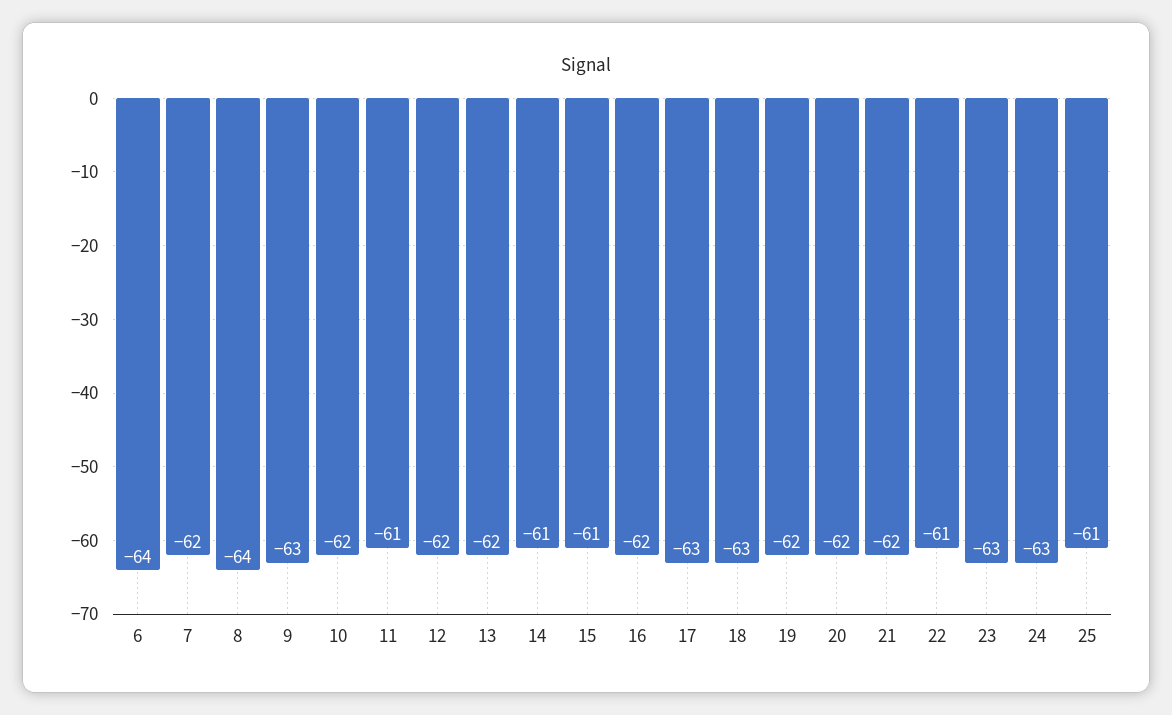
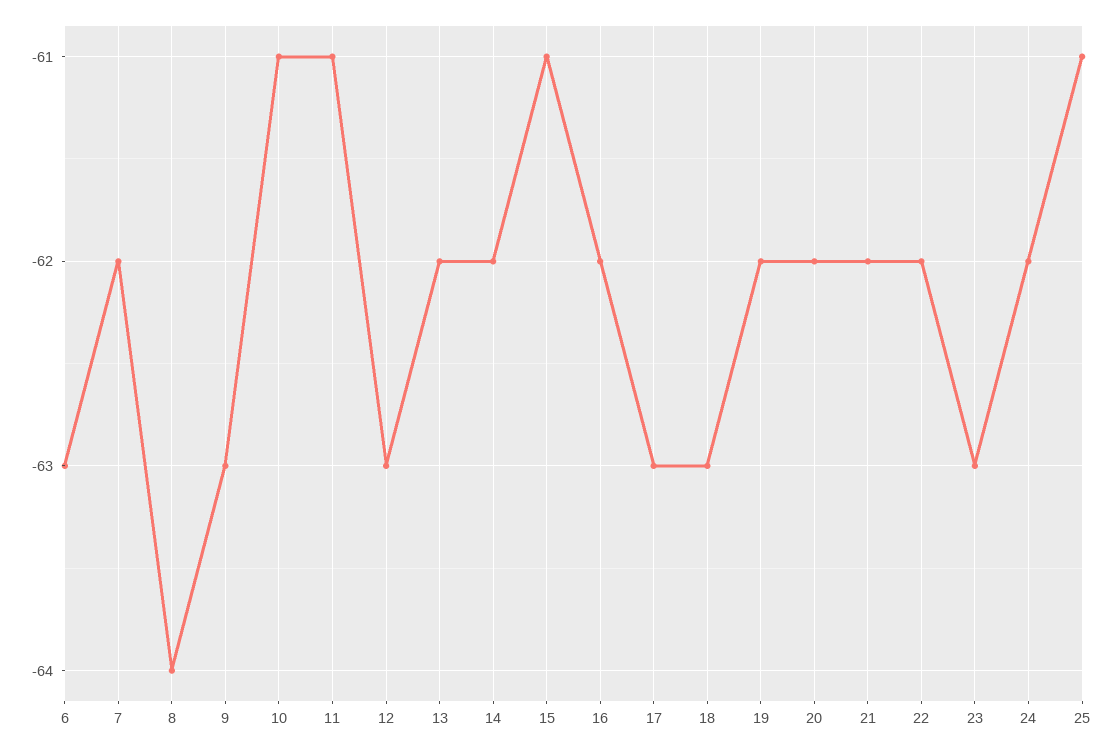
6: -64 -> -63
10: -62 -> -61
12: -62 -> -63
14: -61 -> -62
22: -61 -> -62
24: -63 -> -62

